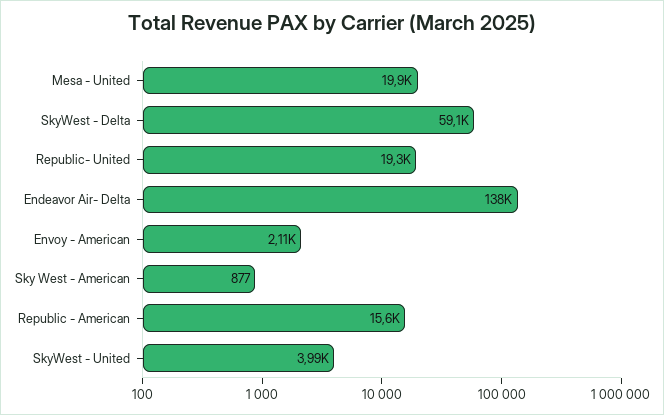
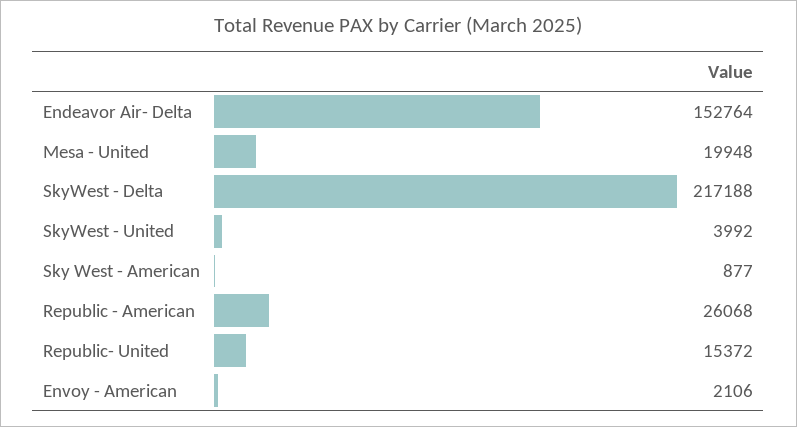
SkyWest - Delta: 59100 -> 217188
Republic- United: 19300 -> 15372
Endeavor Air- Delta: 138000 -> 152764
Republic - American: 15600 -> 26068

